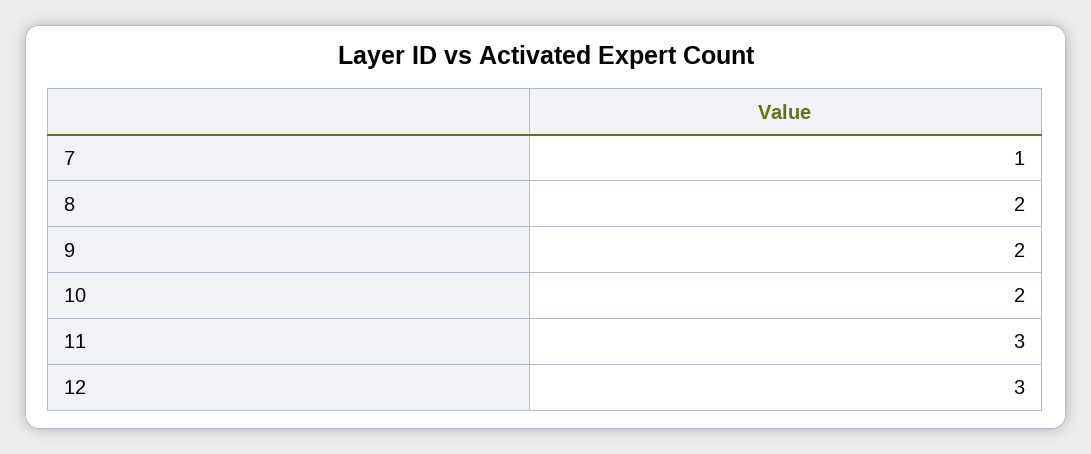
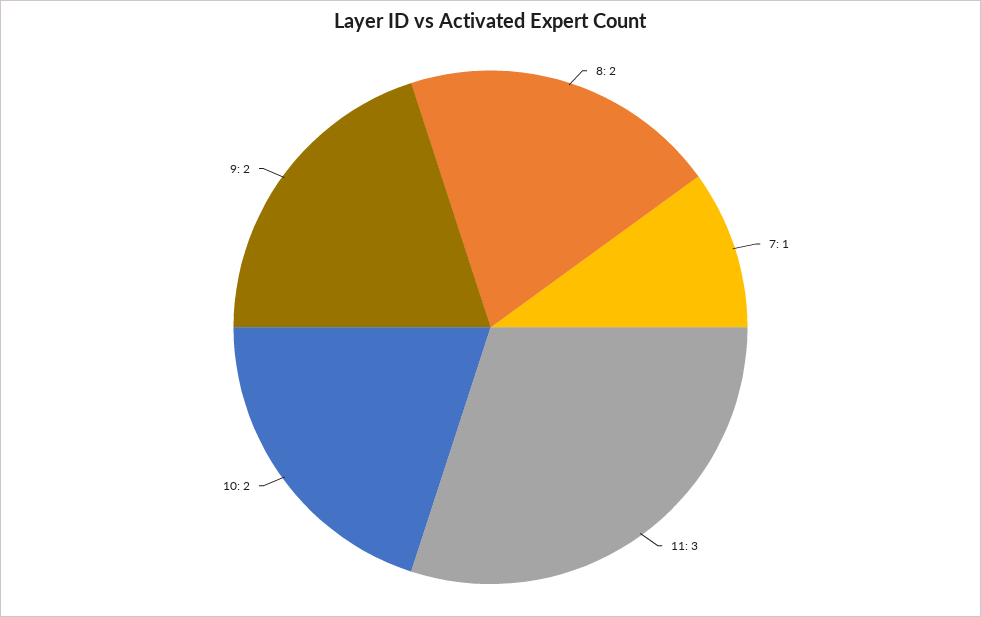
12: 3 -> none

